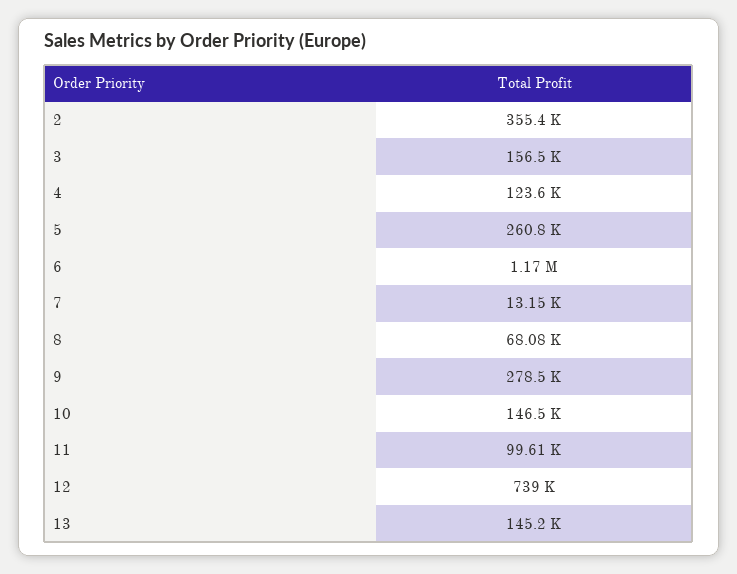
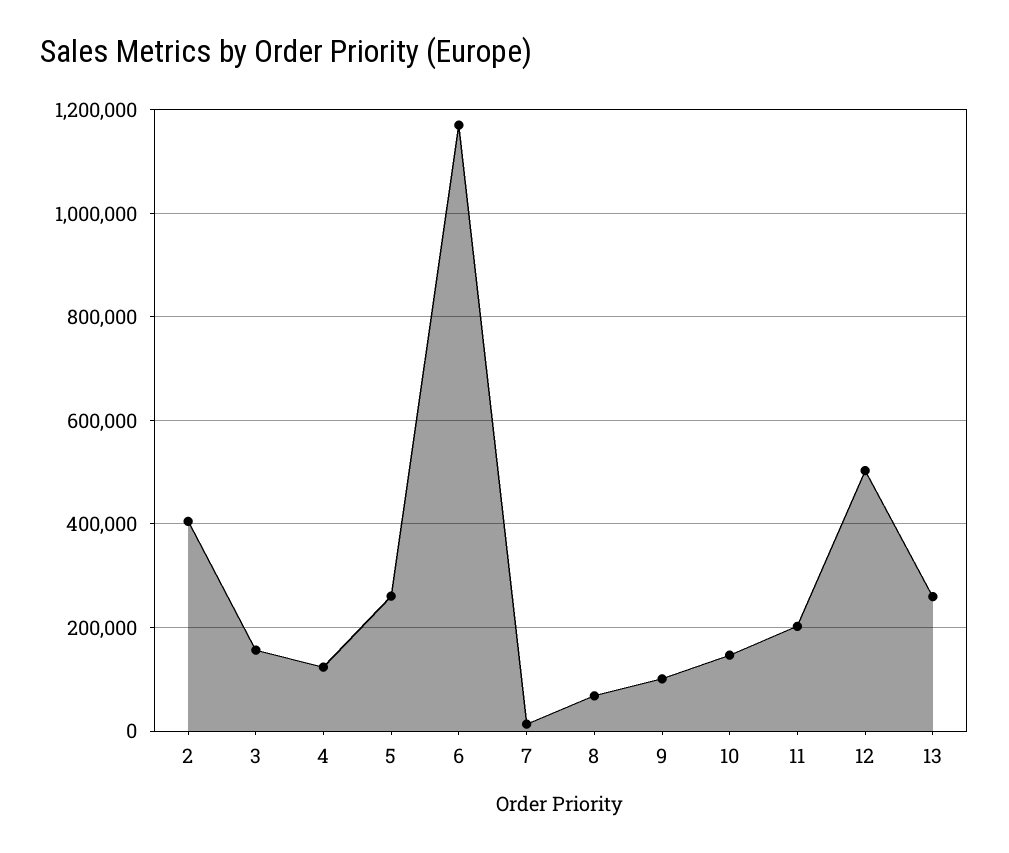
2: 355400 -> 400000
9: 278500 -> 100000
11: 99610 -> 200000
12: 739000 -> 500000
13: 145200 -> 260000

